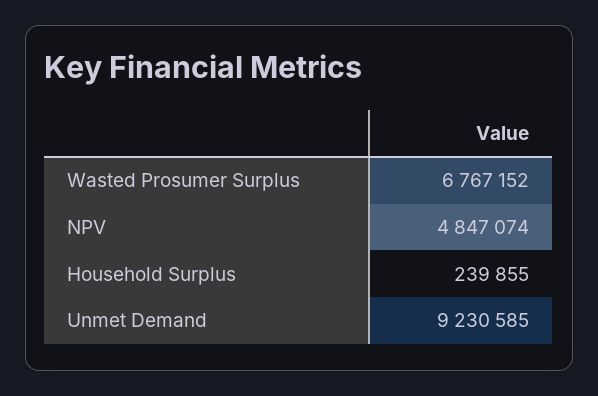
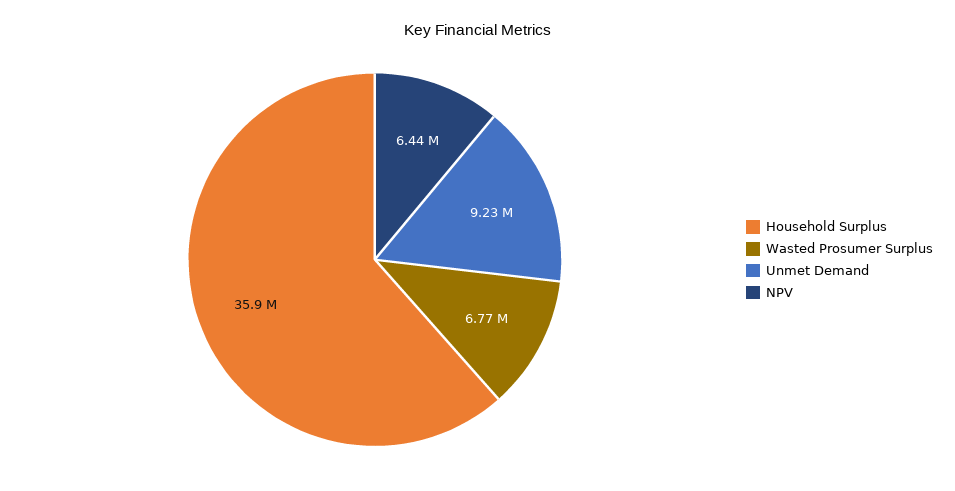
NPV: 4847074 -> 6440000
Household Surplus: 239855 -> 35900000

